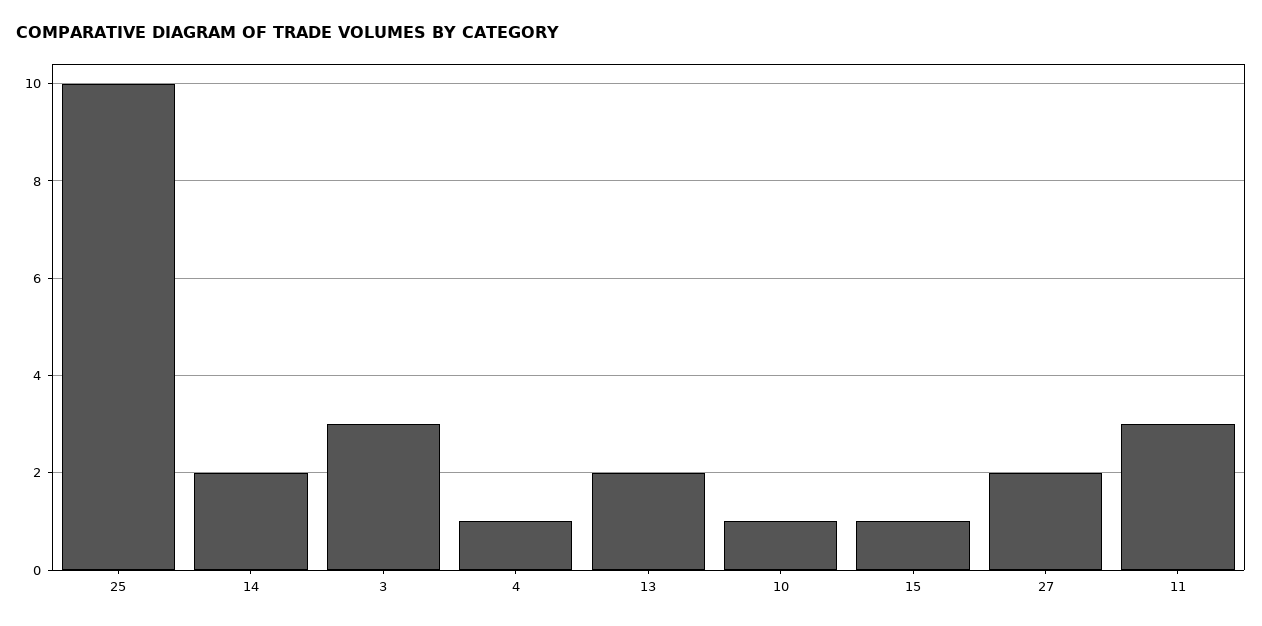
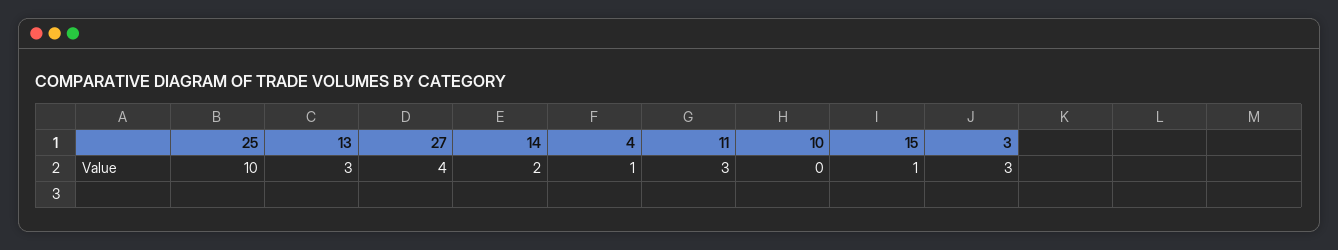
13: 2 -> 3
10: 1 -> 0
27: 2 -> 4

